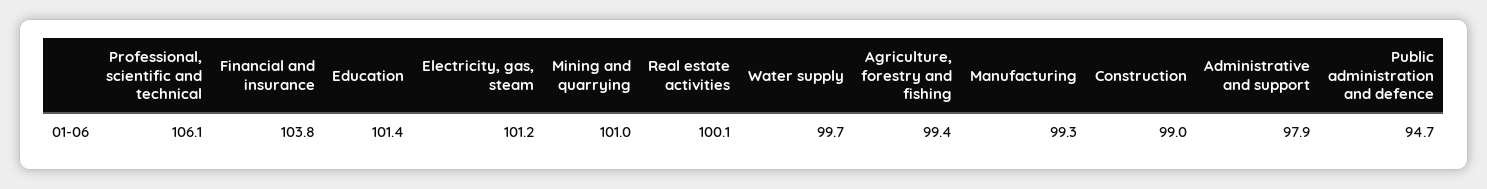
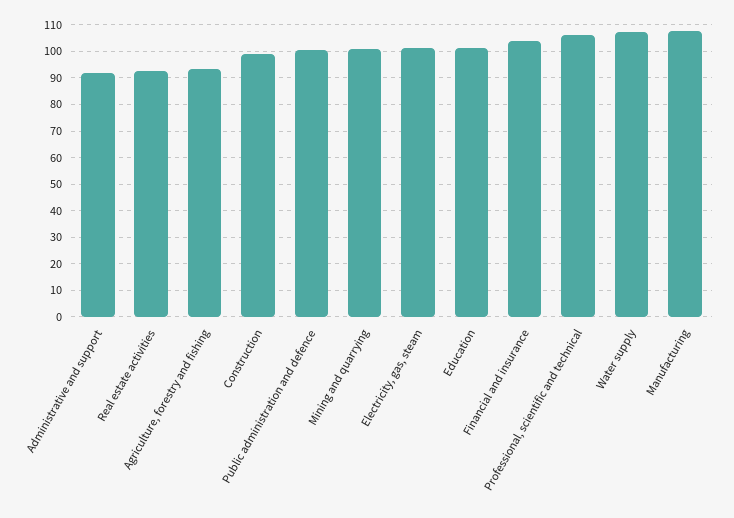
Real estate activities: 100.1 -> 92.5
Water supply: 99.7 -> 107.5
Agriculture, forestry and fishing: 99.4 -> 92.5
Manufacturing: 99.3 -> 107.5
Administrative and support: 97.9 -> 92.5
Public administration and defence: 94.7 -> 100

